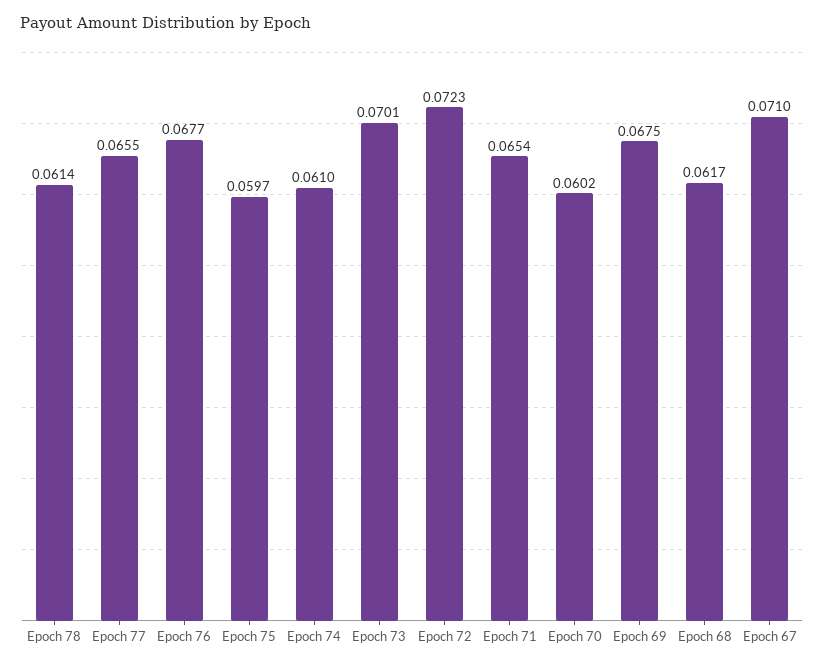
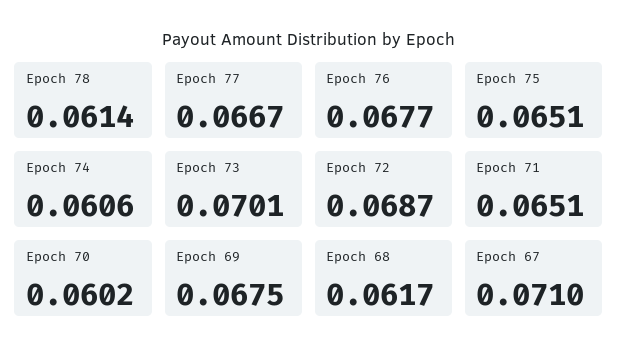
Epoch 77: 0.0655 -> 0.0667
Epoch 75: 0.0597 -> 0.0651
Epoch 74: 0.061 -> 0.0606
Epoch 72: 0.0723 -> 0.0687
Epoch 71: 0.0654 -> 0.0651

